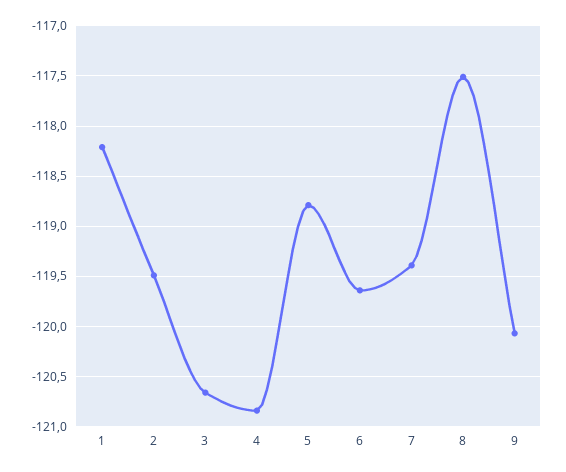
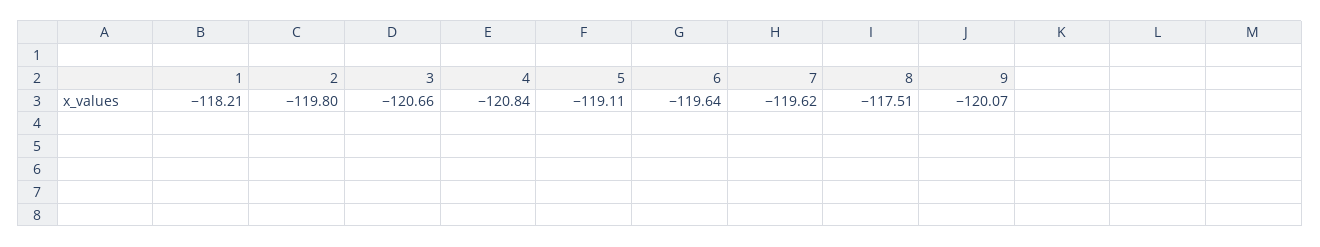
2: -119.5 -> -119.8
5: -118.8 -> -119.11
7: -119.4 -> -119.62

